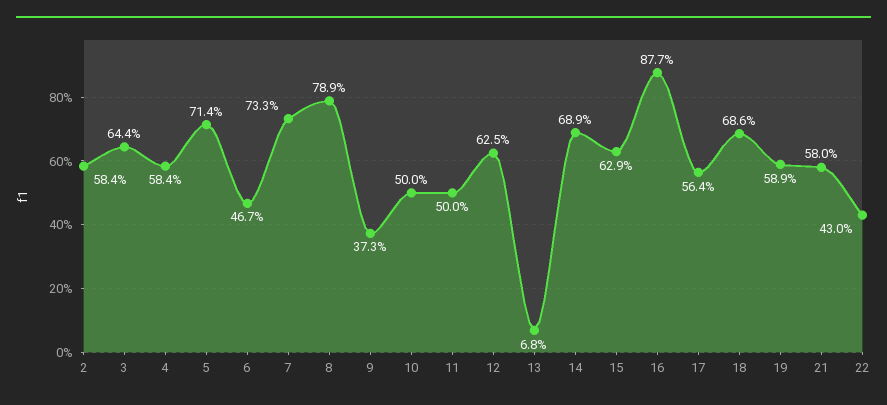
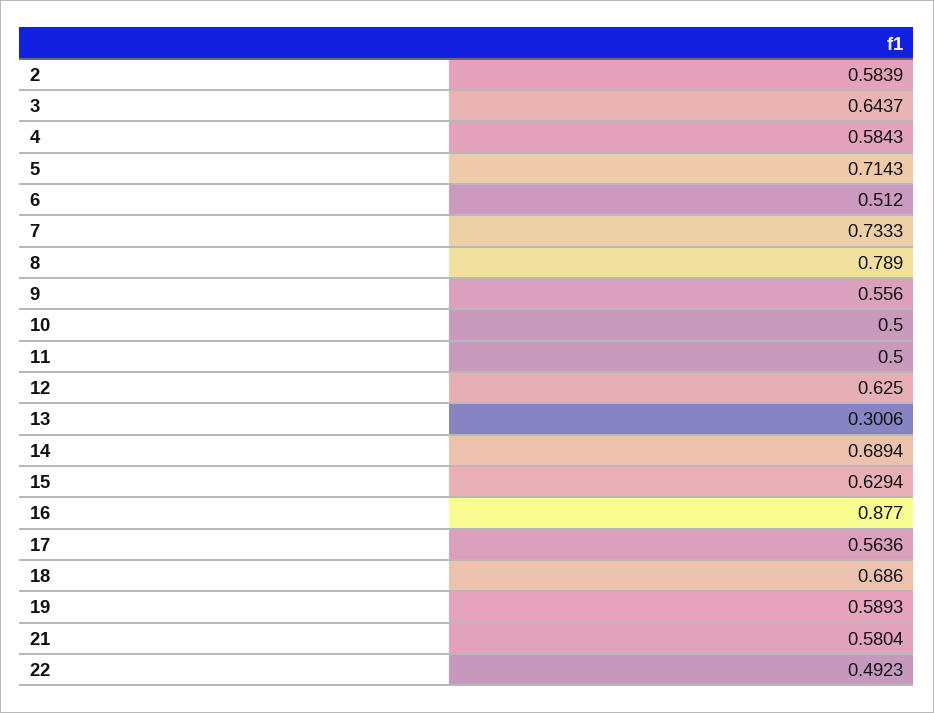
6: 0.467 -> 0.512
9: 0.373 -> 0.556
13: 0.068 -> 0.3006
22: 0.43 -> 0.4923

